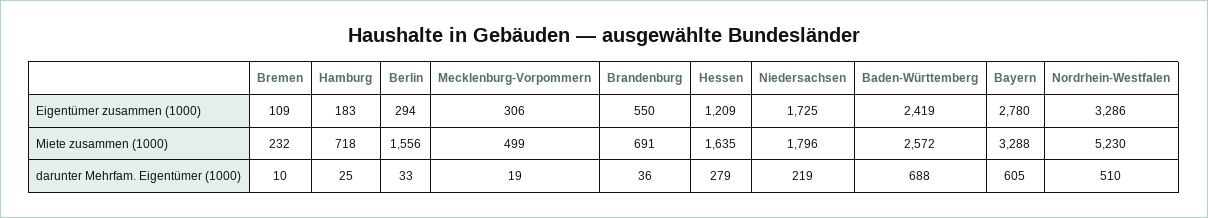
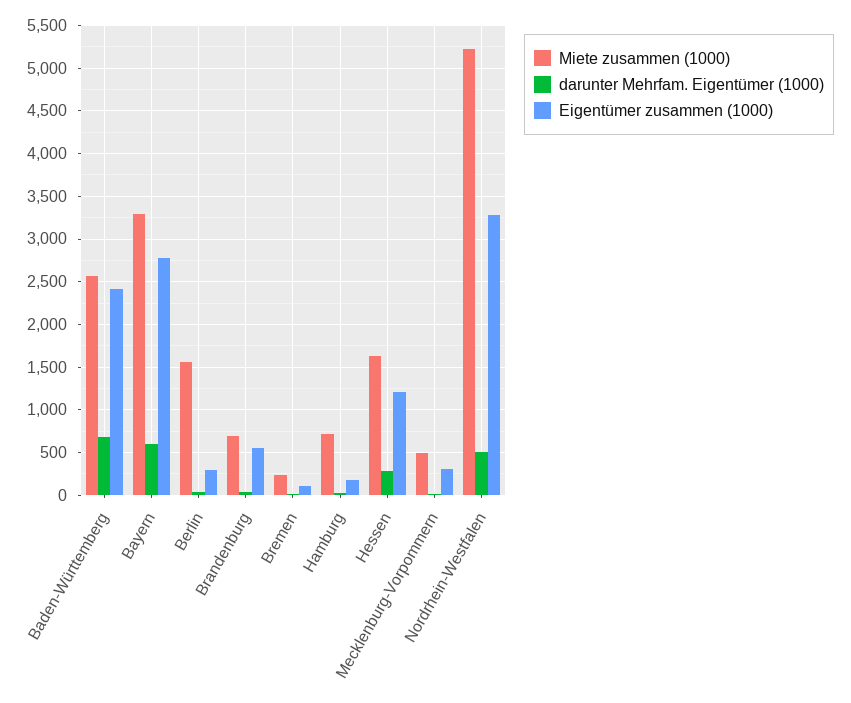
Eigentümer zusammen (1000), Niedersachsen: 1725 -> none
Miete zusammen (1000), Niedersachsen: 1796 -> none
darunter Mehrfam. Eigentümer (1000), Niedersachsen: 219 -> none

